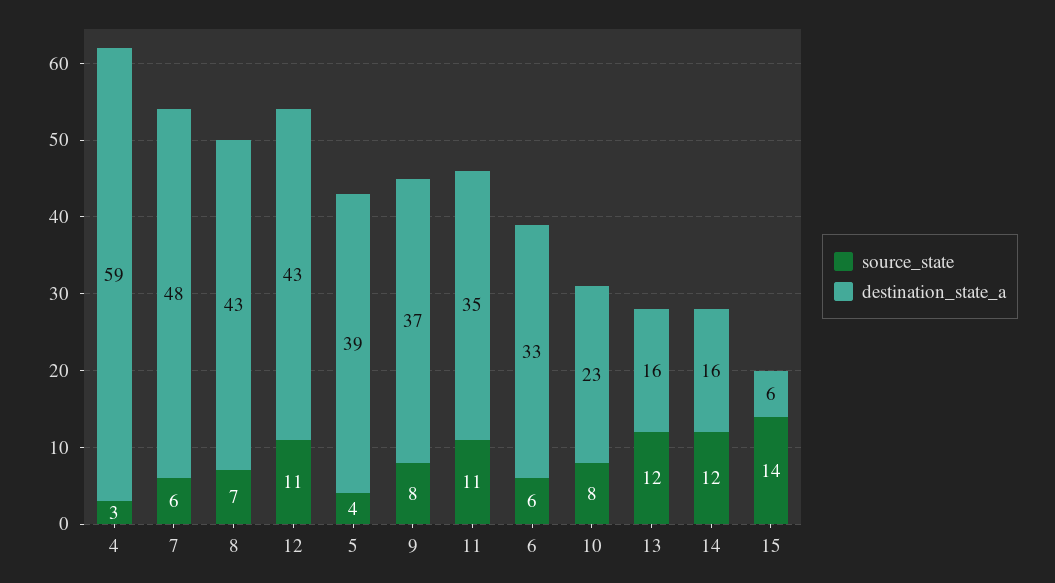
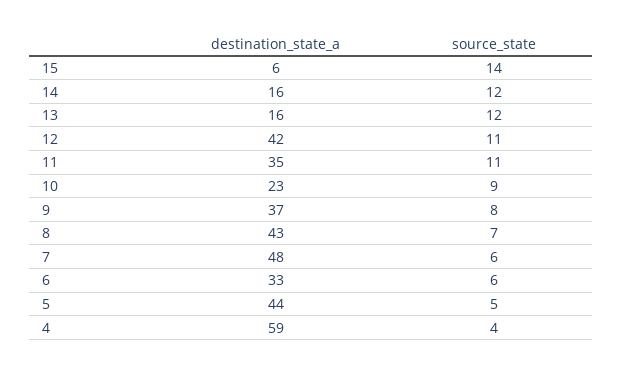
source_state, 4: 3 -> 4
destination_state_a, 12: 43 -> 42
source_state, 5: 4 -> 5
destination_state_a, 5: 39 -> 44
source_state, 10: 8 -> 9

